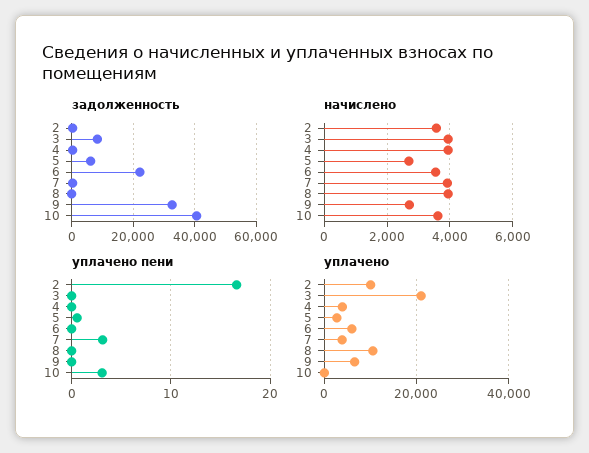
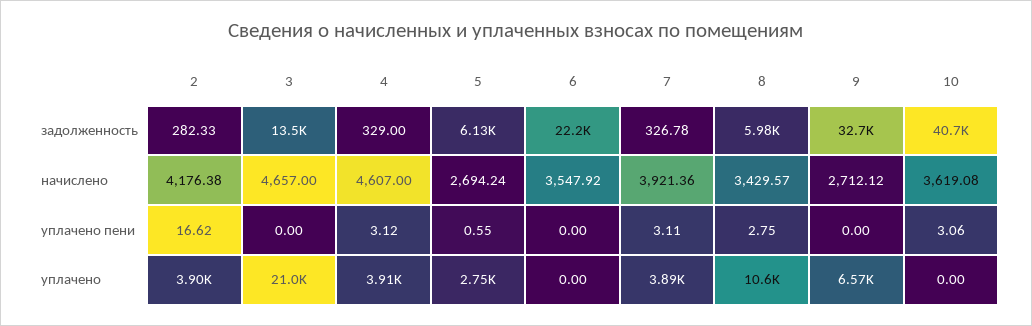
задолженность, 3: 8000 -> 13500
задолженность, 8: 0 -> 5980
начислено, 2: 3600 -> 4176.38
начислено, 3: 4000 -> 4657
начислено, 4: 4000 -> 4607
начислено, 8: 4000 -> 3429.57
уплачено пени, 4: 0 -> 3.12
уплачено пени, 8: 0 -> 2.75
уплачено, 2: 10000 -> 3900
уплачено, 6: 6000 -> 0

